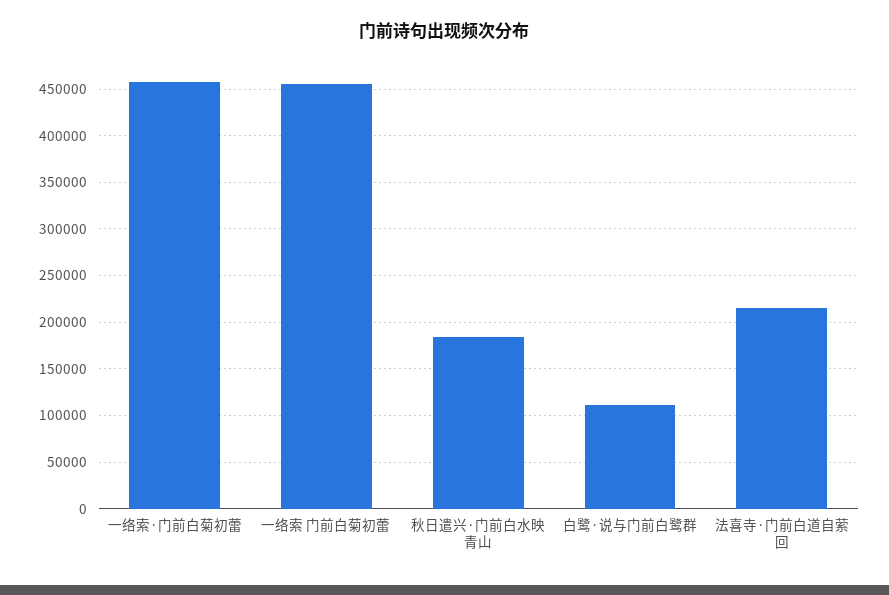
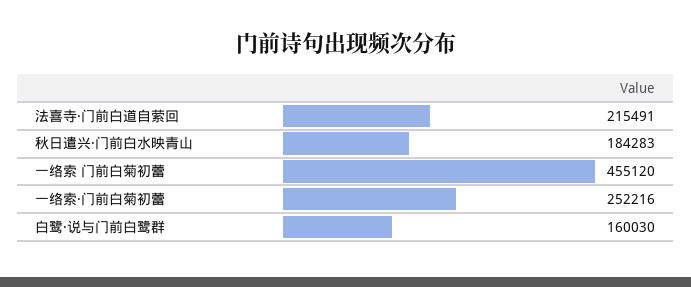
一络索·门前白菊初蕾: 460000 -> 252216
白鹭·说与门前白鹭群: 110000 -> 160030

